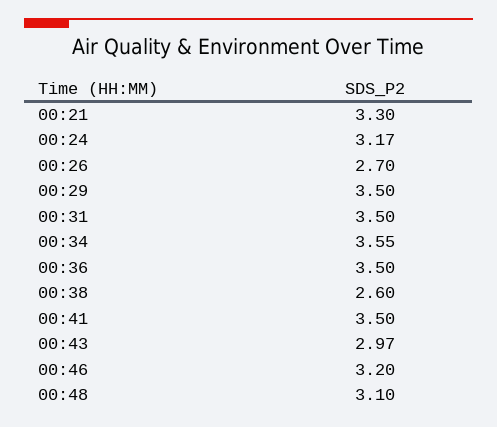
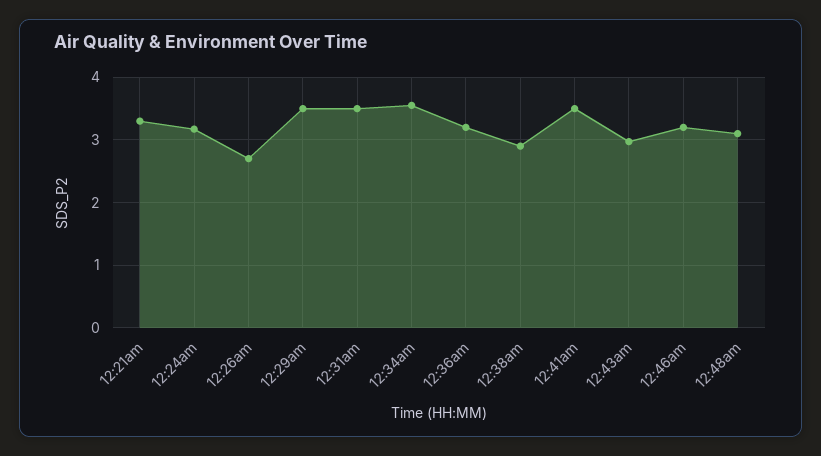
00:36: 3.5 -> 3.2
00:38: 2.6 -> 2.9

